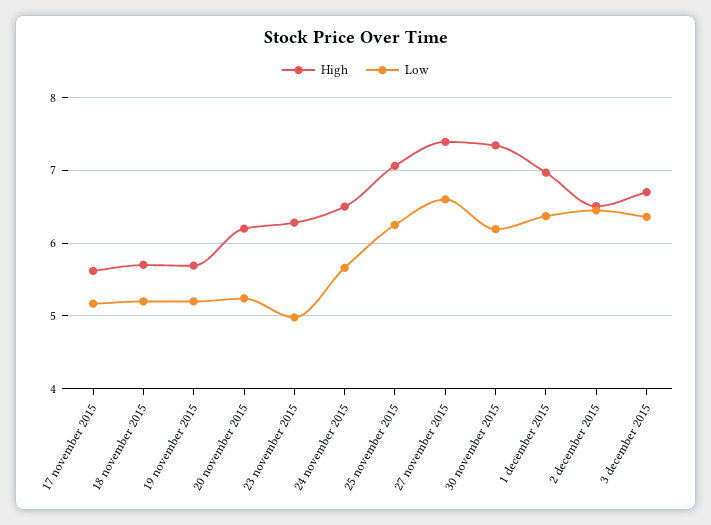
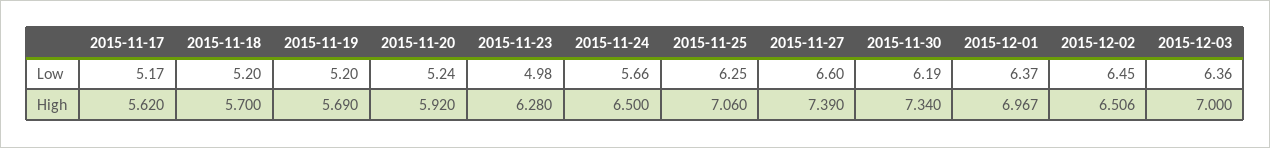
High, 20 november 2015: 6.2 -> 5.92
High, 3 december 2015: 6.7 -> 7

